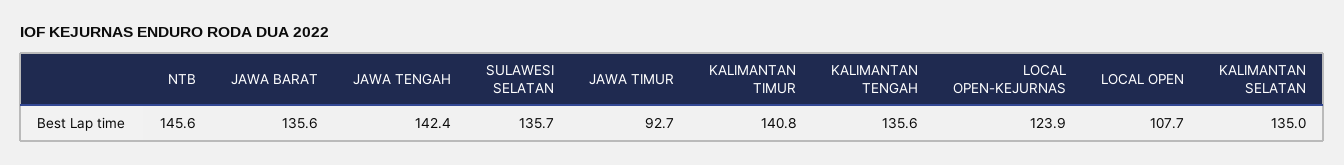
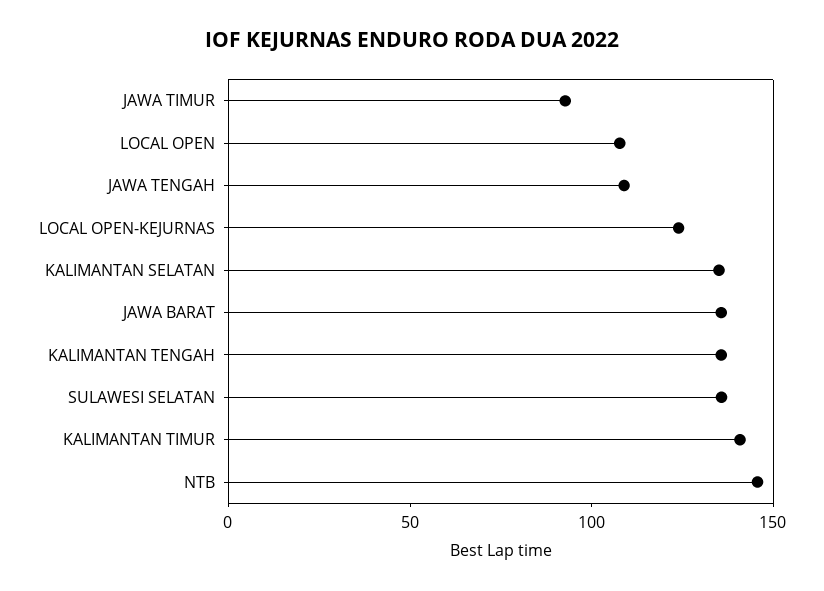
JAWA TENGAH: 142.4 -> 110

